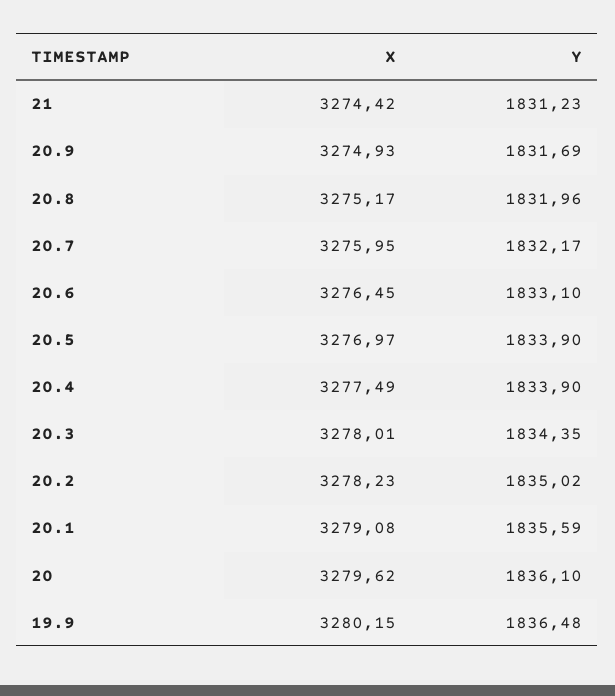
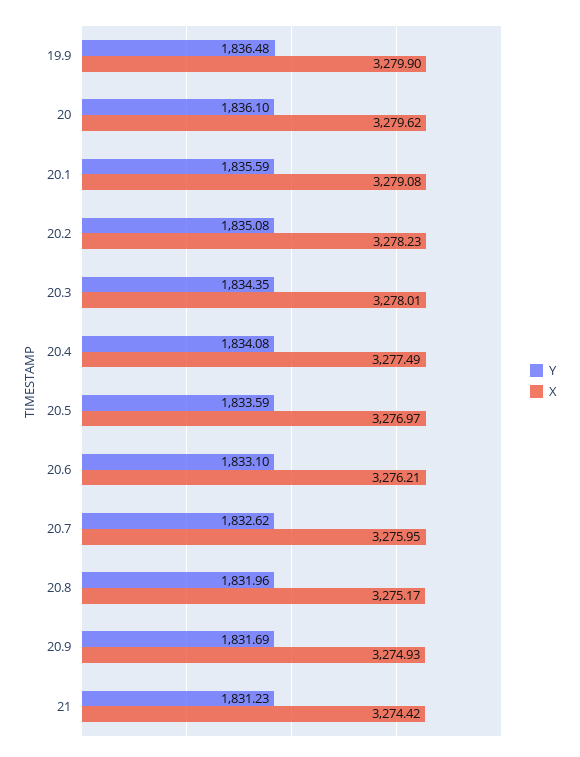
Y, 20.7: 1832.17 -> 1832.62
X, 20.6: 3276.45 -> 3276.21
Y, 20.5: 1833.9 -> 1833.59
Y, 20.4: 1833.9 -> 1834.08
Y, 20.2: 1835.02 -> 1835.08
X, 19.9: 3280.15 -> 3279.9

